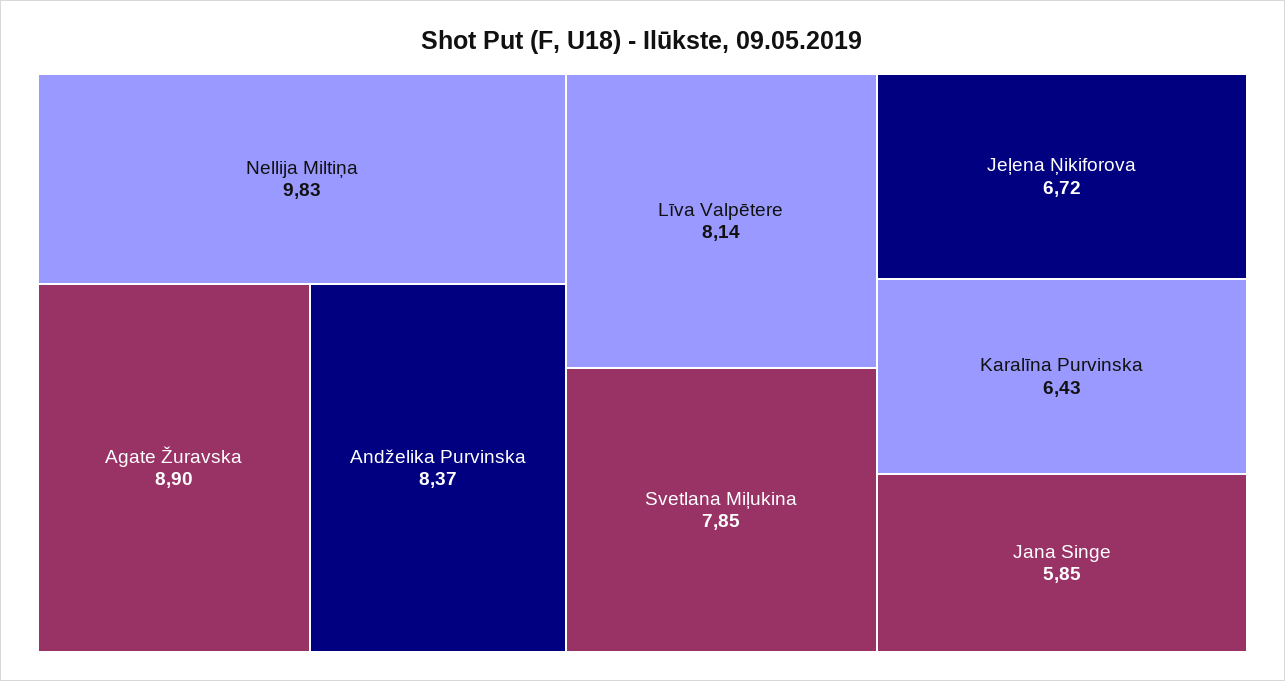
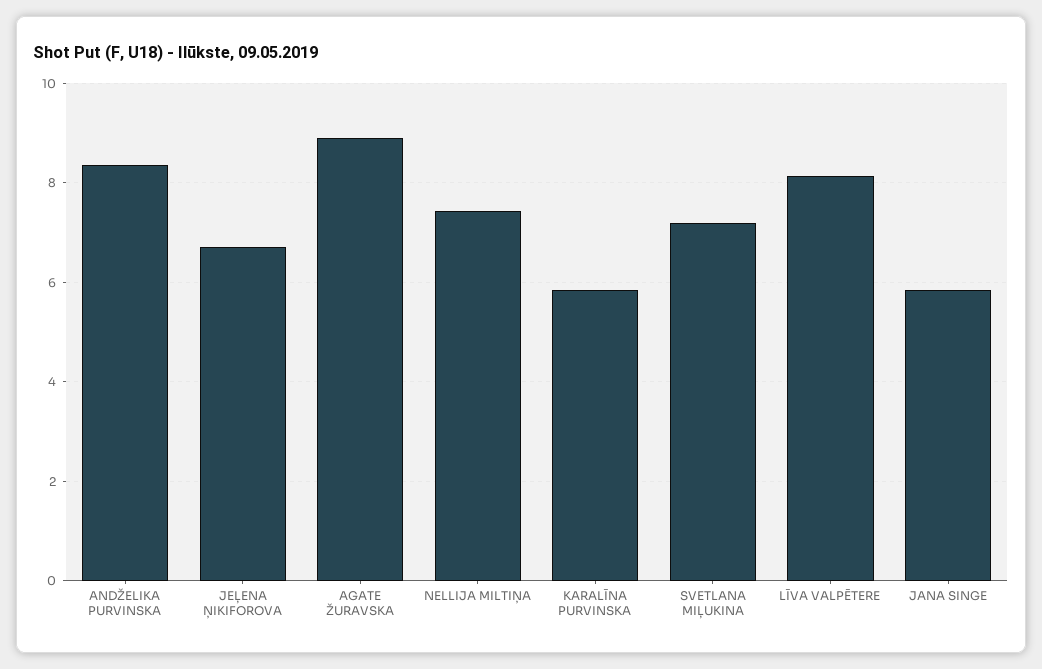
Nellija Miltiņa: 9.83 -> 7.4
Svetlana Miļukina: 7.85 -> 7.2
Karalīna Purvinska: 6.43 -> 5.8

